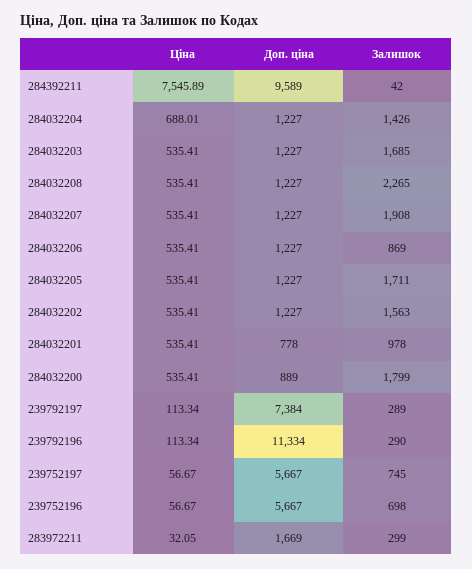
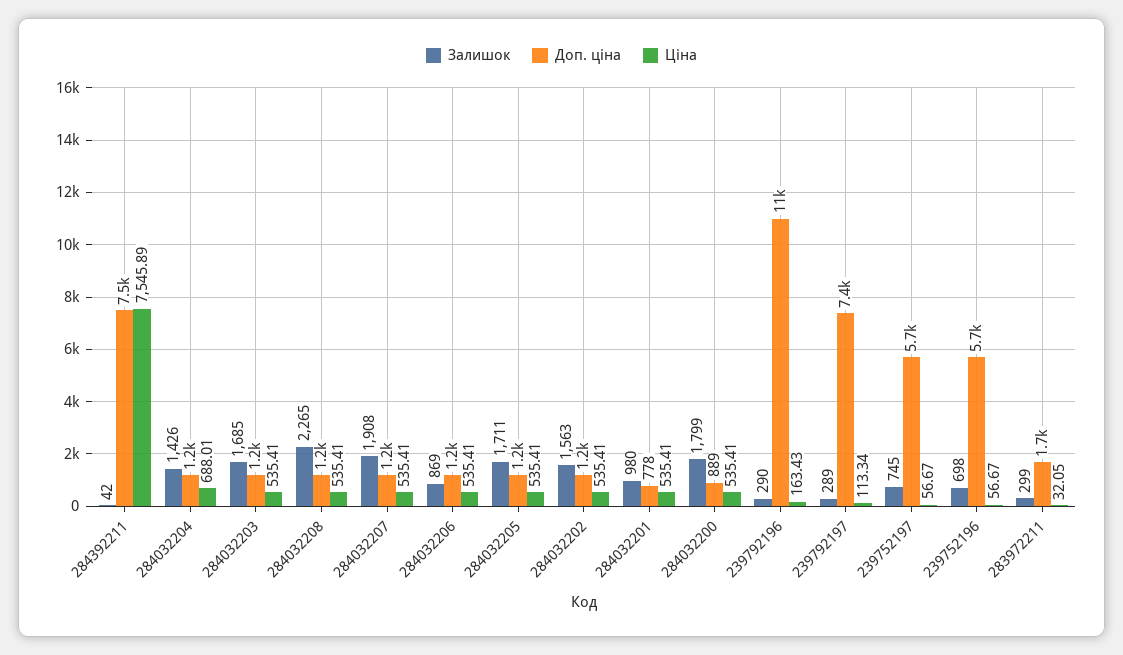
Доп. ціна, 284392211: 9589 -> 7500
Залишок, 284032201: 978 -> 980
Ціна, 239792196: 113.34 -> 163.43

